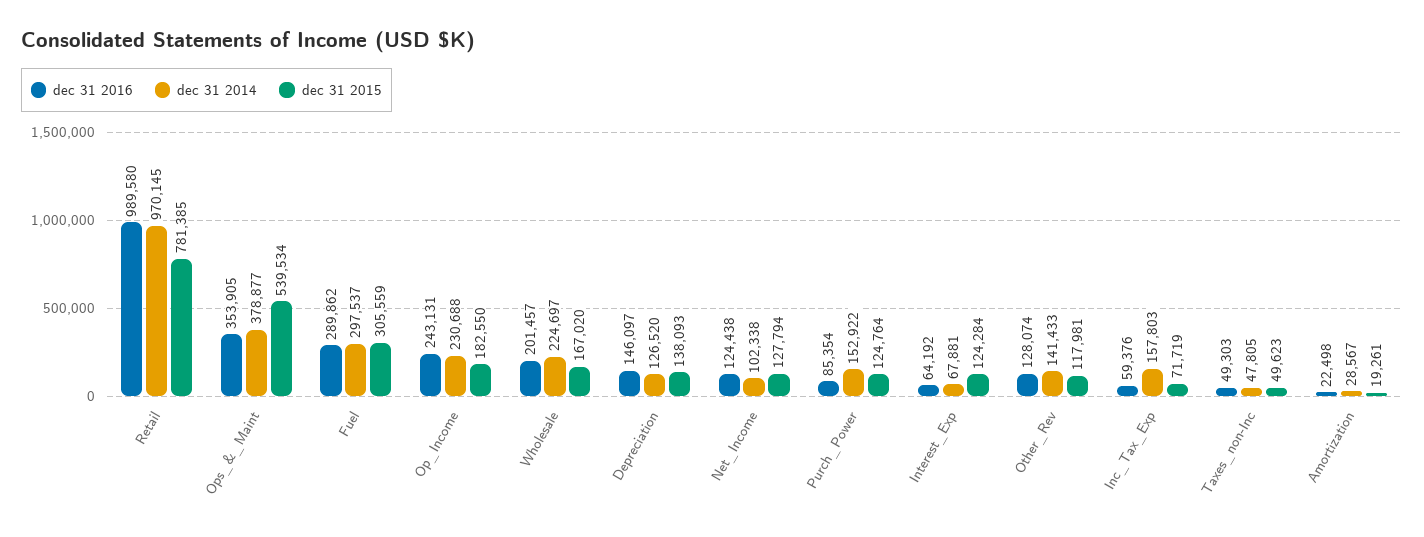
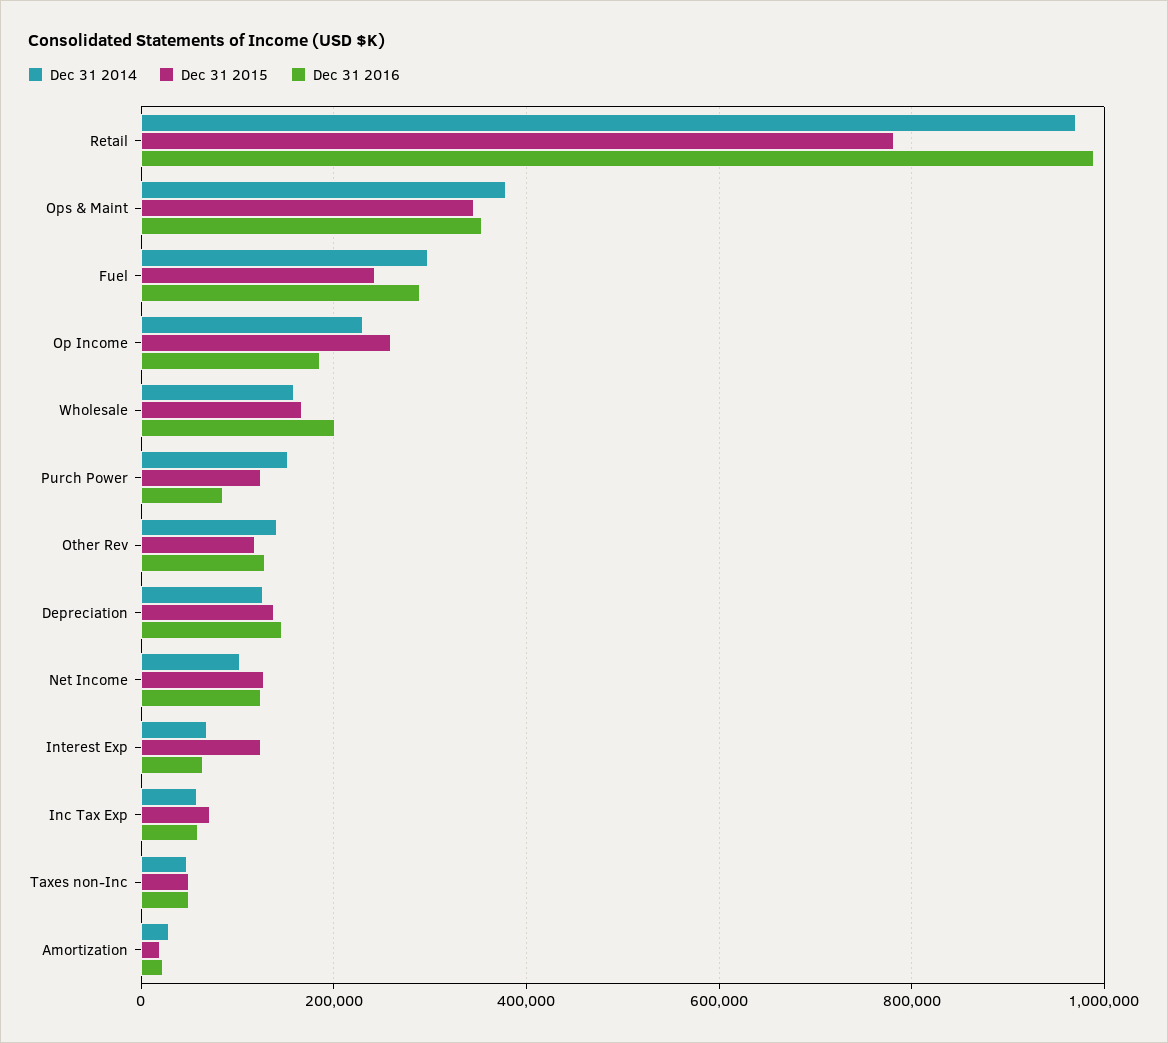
dec 31 2015, Ops_&_Maint: 539534 -> 340000
dec 31 2015, Fuel: 305559 -> 240000
dec 31 2016, Op_Income: 243131 -> 180000
dec 31 2015, Op_Income: 182550 -> 260000
dec 31 2014, Wholesale: 224697 -> 160000
dec 31 2014, Inc_Tax_Exp: 157803 -> 60000

